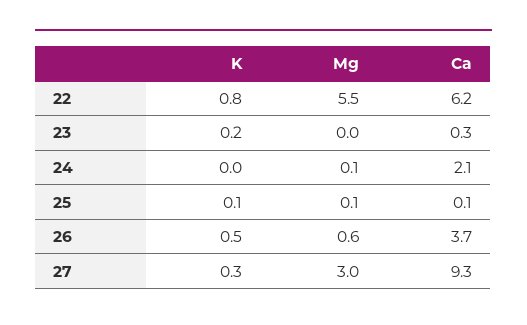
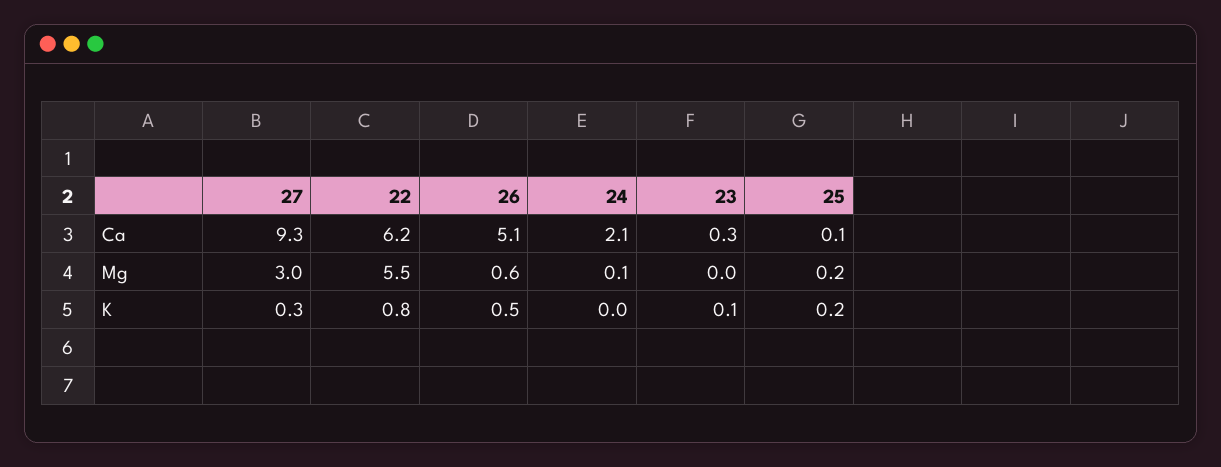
K, 23: 0.2 -> 0.1
K, 25: 0.1 -> 0.2
Mg, 25: 0.1 -> 0.2
Ca, 26: 3.7 -> 5.1

